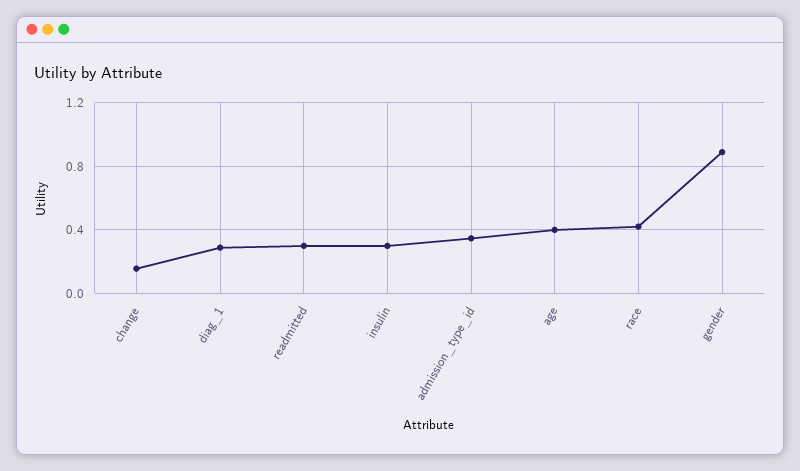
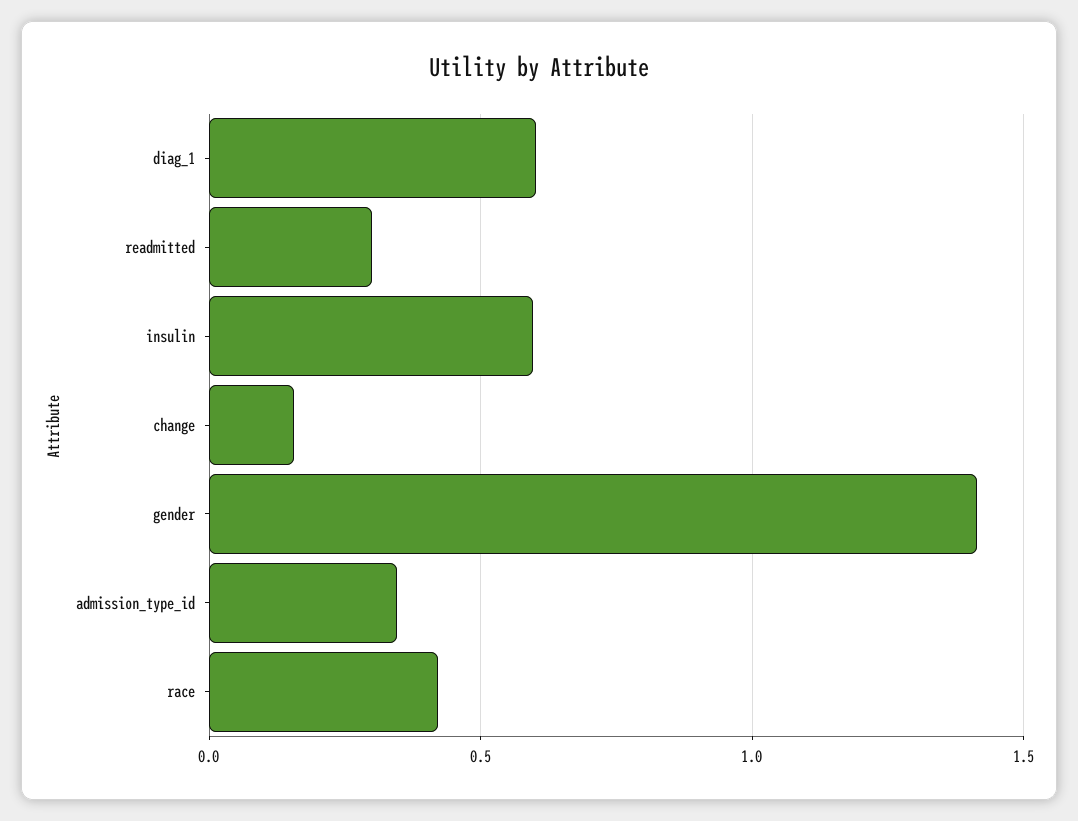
diag_1: 0.3 -> 0.6
insulin: 0.3 -> 0.6
age: 0.4 -> none
gender: 0.9 -> 1.4

